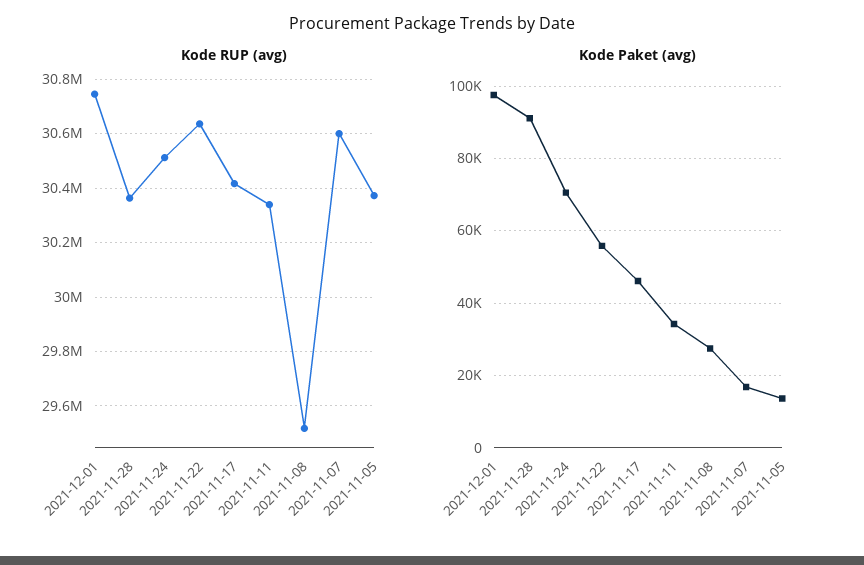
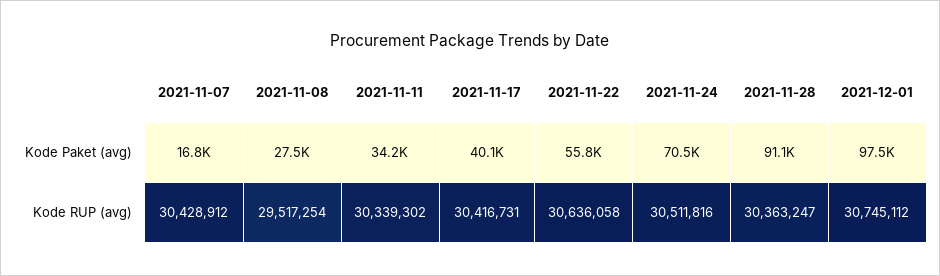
Kode RUP (avg), 2021-11-07: 30600000 -> 30428912
Kode RUP (avg), 2021-11-05: 30375000 -> none
Kode Paket (avg), 2021-11-17: 46000 -> 40100
Kode Paket (avg), 2021-11-05: 14000 -> none

